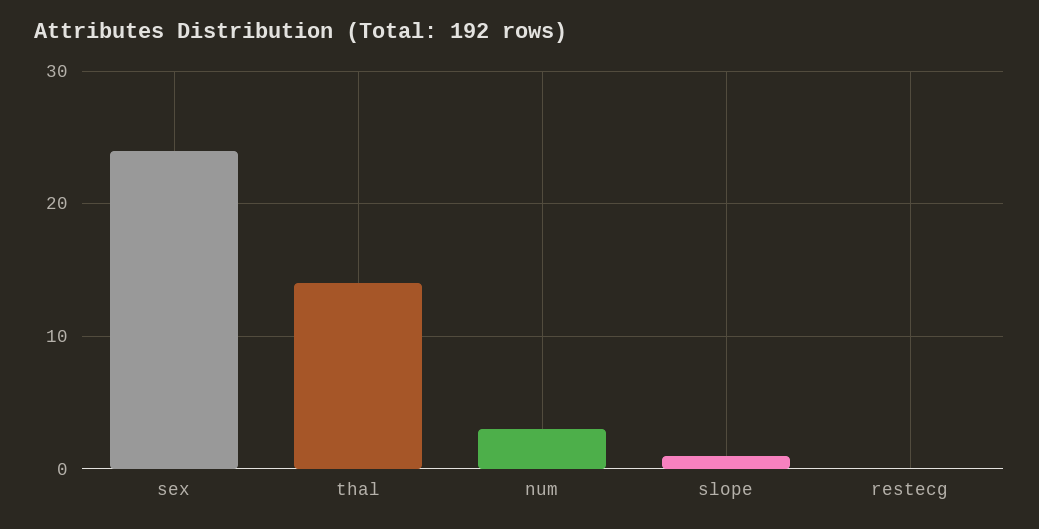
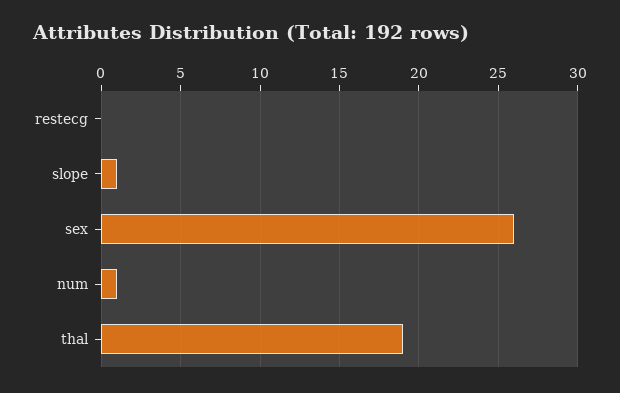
sex: 24 -> 26
thal: 14 -> 19
num: 3 -> 1

